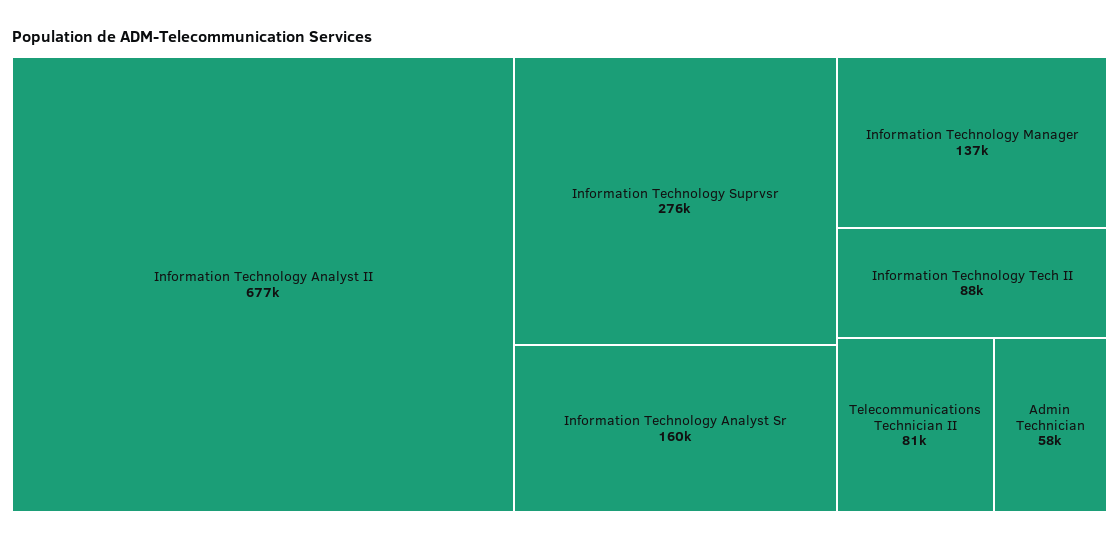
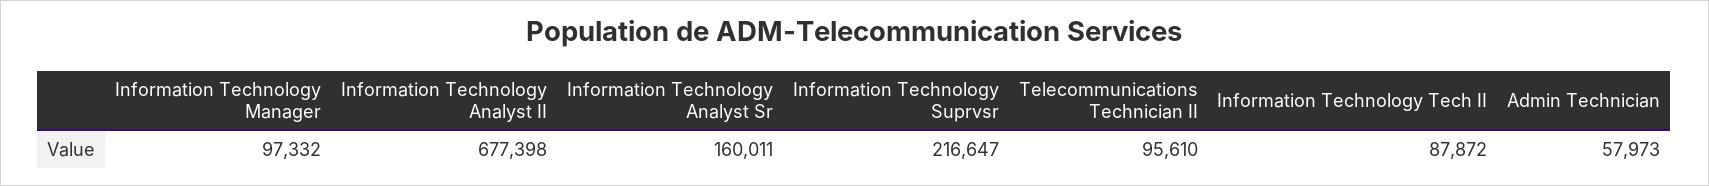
Information Technology Suprvsr: 276000 -> 216647
Information Technology Manager: 137000 -> 97332
Telecommunications Technician II: 81000 -> 95610

